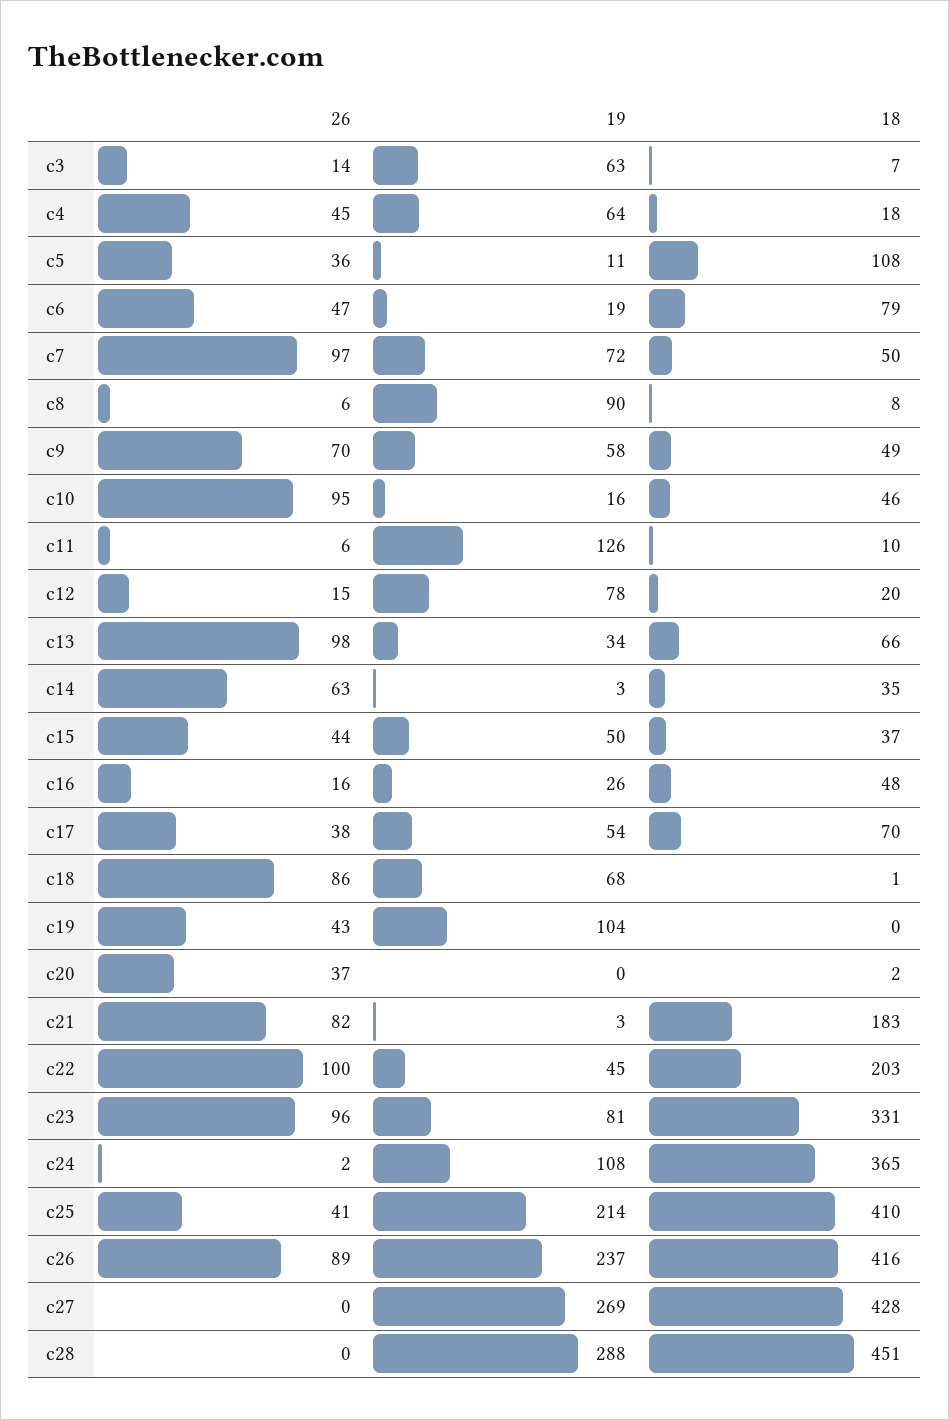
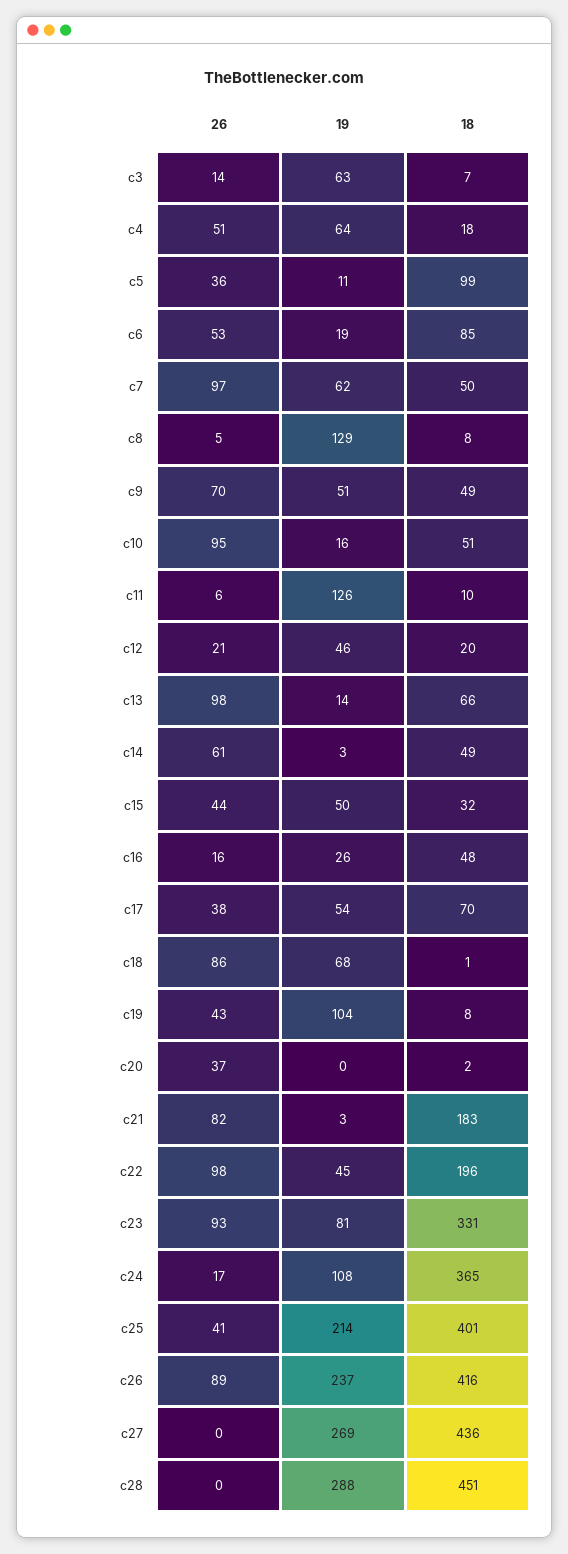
26, c4: 45 -> 51
18, c5: 108 -> 99
26, c6: 47 -> 53
18, c6: 79 -> 85
19, c7: 72 -> 62
26, c8: 6 -> 5
19, c8: 90 -> 129
19, c9: 58 -> 51
18, c10: 46 -> 51
26, c12: 15 -> 21
19, c12: 78 -> 46
19, c13: 34 -> 14
26, c14: 63 -> 61
18, c14: 35 -> 49
18, c15: 37 -> 32
18, c19: 0 -> 8
26, c22: 100 -> 98
18, c22: 203 -> 196
26, c23: 96 -> 93
26, c24: 2 -> 17
18, c25: 410 -> 401
18, c27: 428 -> 436

